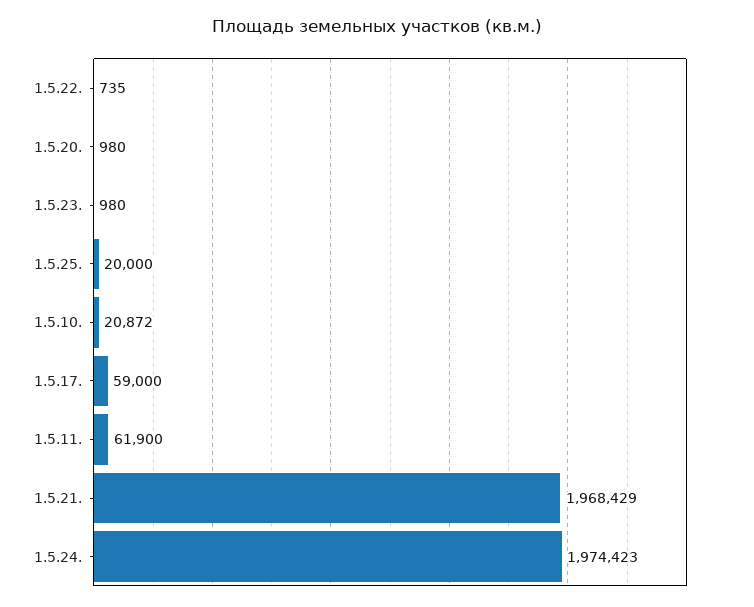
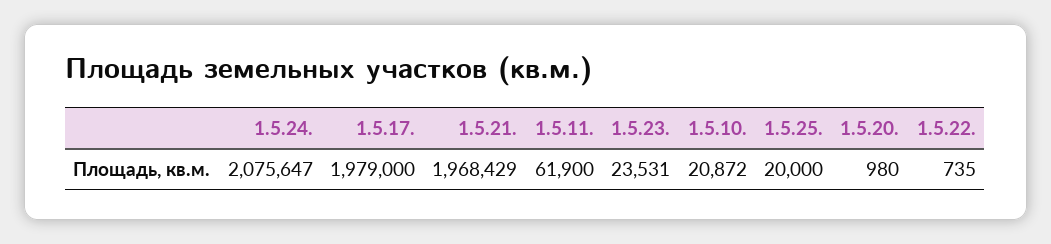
1.5.23.: 980 -> 23531
1.5.17.: 59000 -> 1979000
1.5.24.: 1974423 -> 2075647

